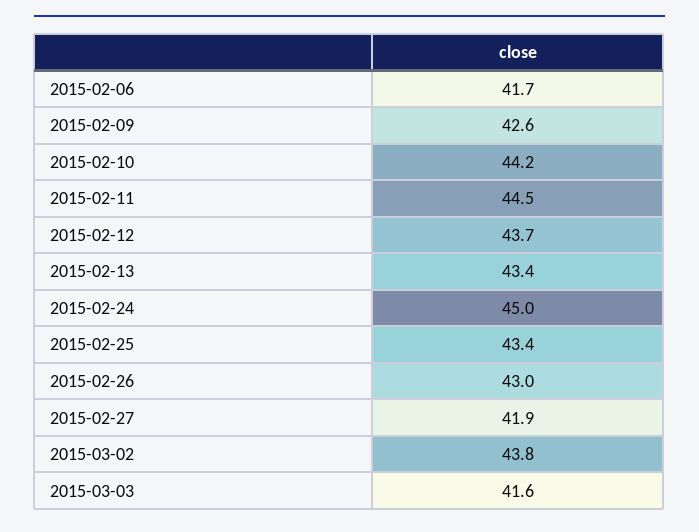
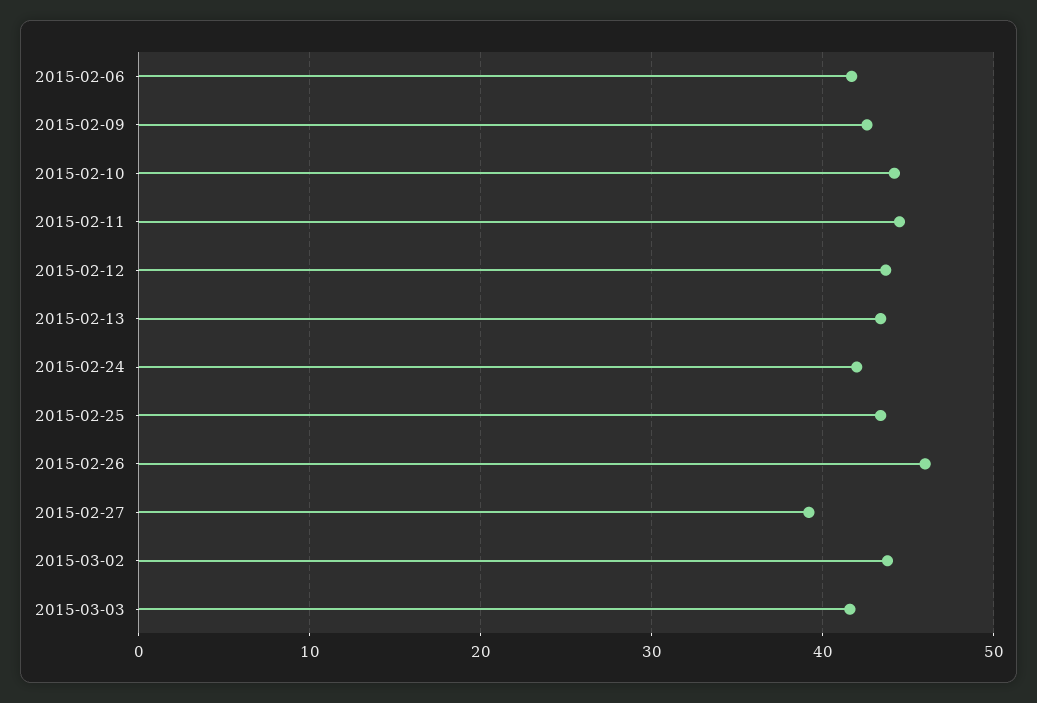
2015-02-24: 45 -> 42
2015-02-26: 43 -> 46
2015-02-27: 41.9 -> 39

